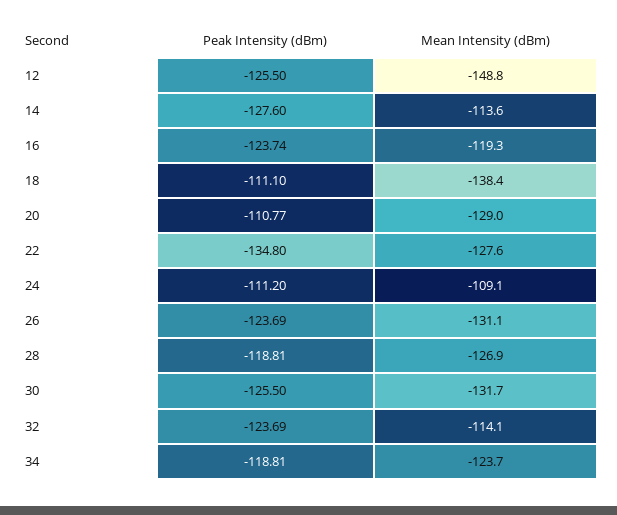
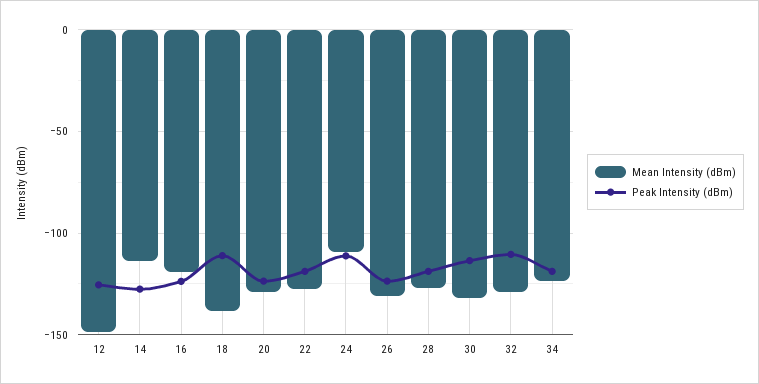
Peak Intensity (dBm), 20: -110.77 -> -125
Peak Intensity (dBm), 22: -134.8 -> -120
Peak Intensity (dBm), 30: -125.5 -> -115
Peak Intensity (dBm), 32: -123.69 -> -110
Mean Intensity (dBm), 32: -114.1 -> -130

